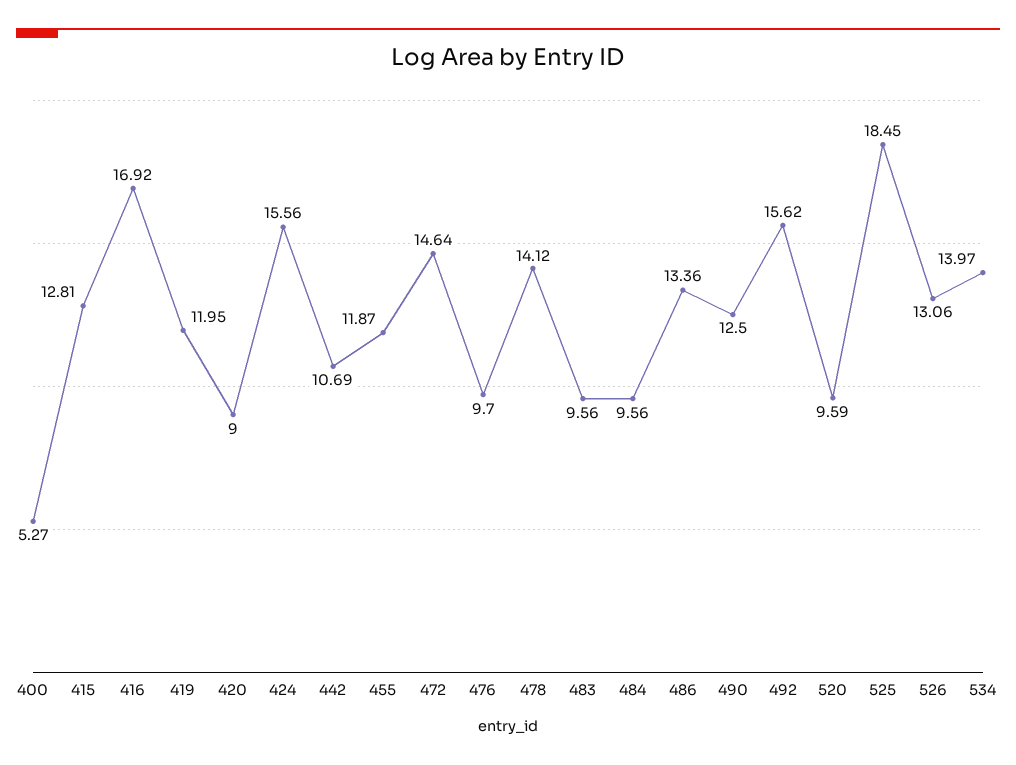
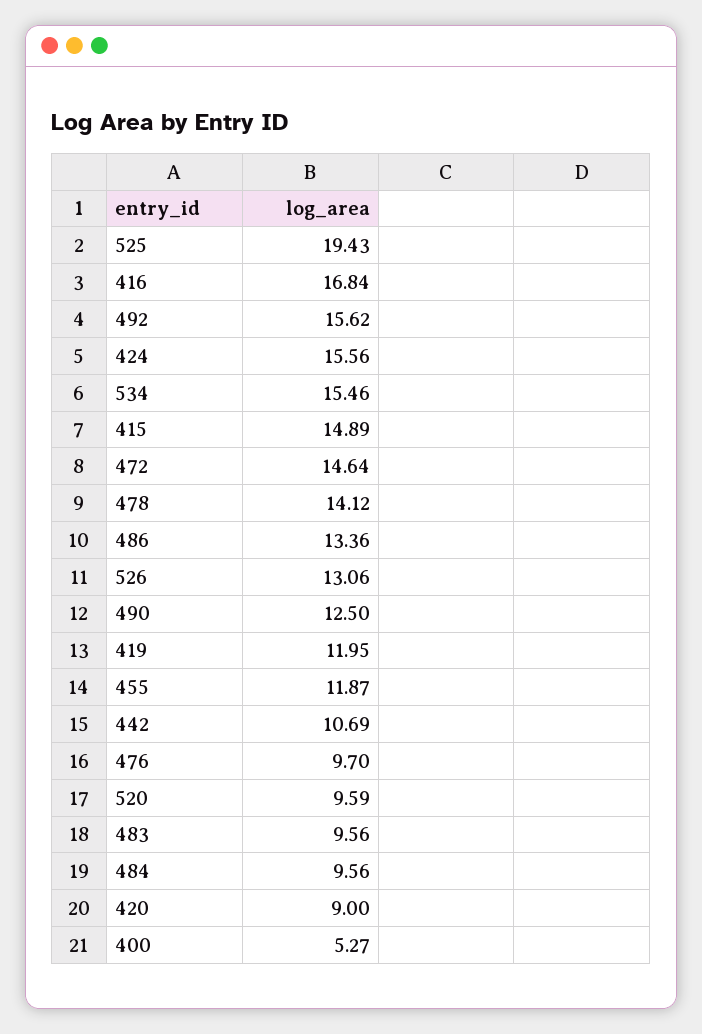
415: 12.81 -> 14.89
416: 16.92 -> 16.84
525: 18.45 -> 19.43
534: 13.97 -> 15.46

